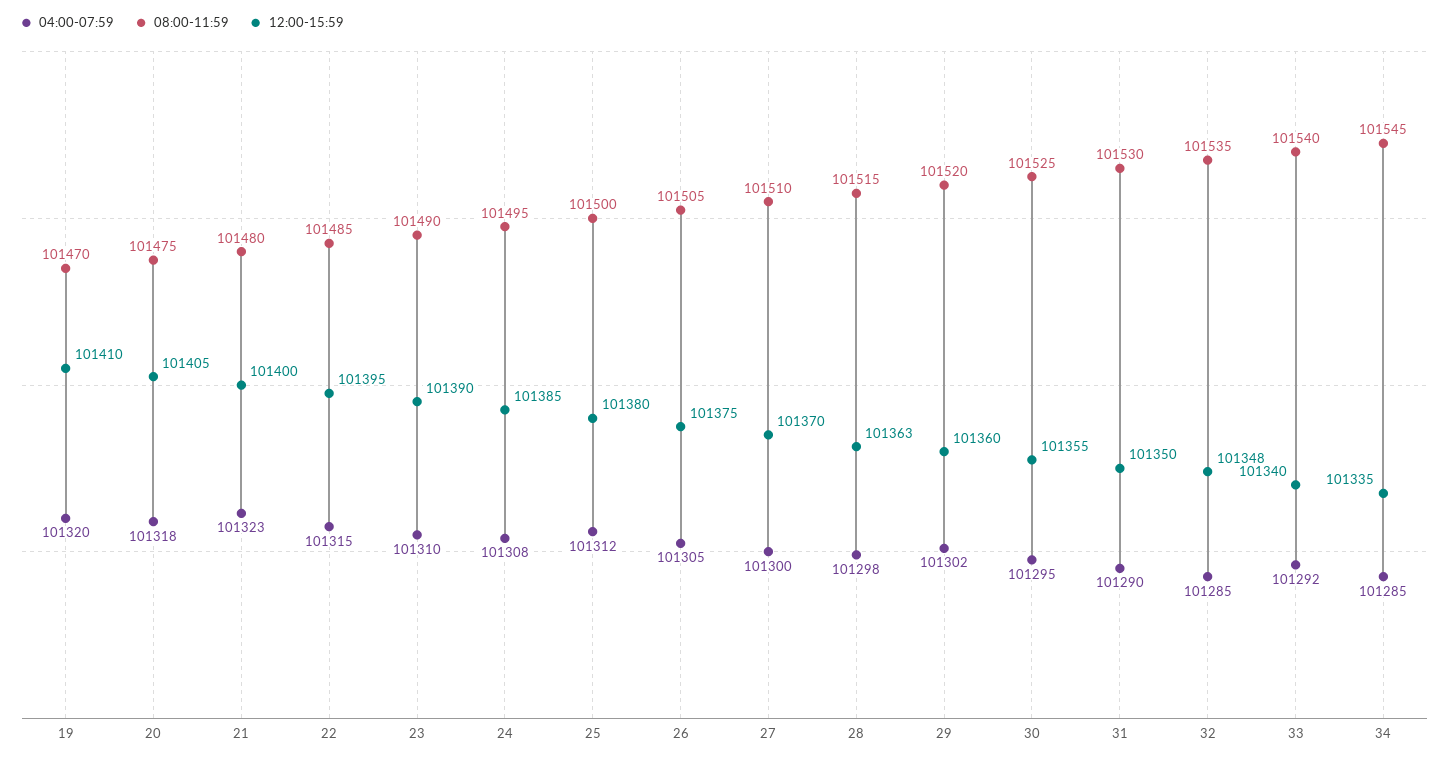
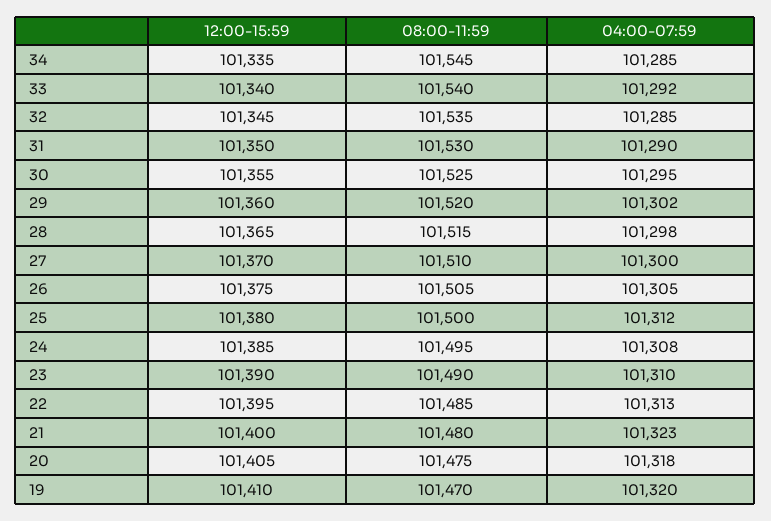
04:00-07:59, 22: 101315 -> 101313
12:00-15:59, 28: 101363 -> 101365
12:00-15:59, 32: 101348 -> 101345

